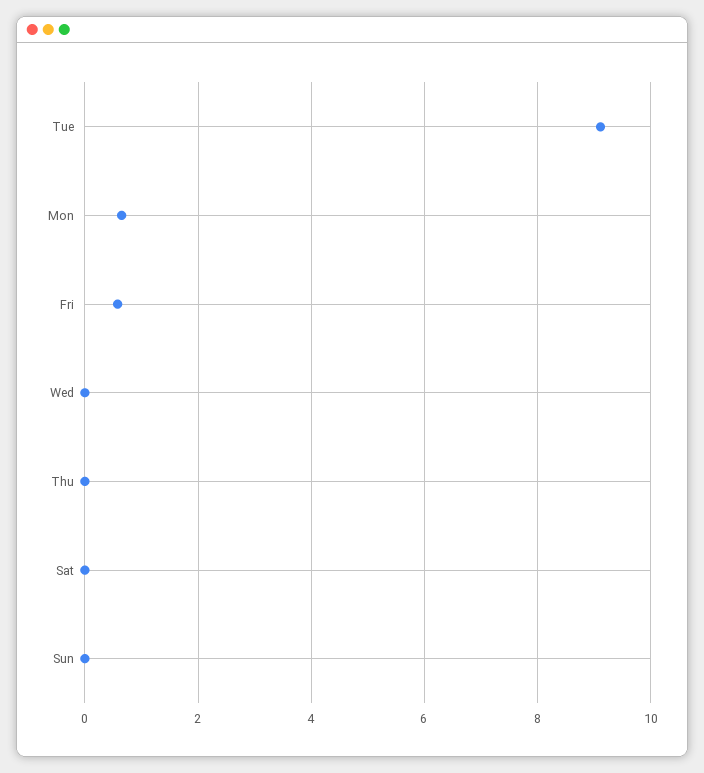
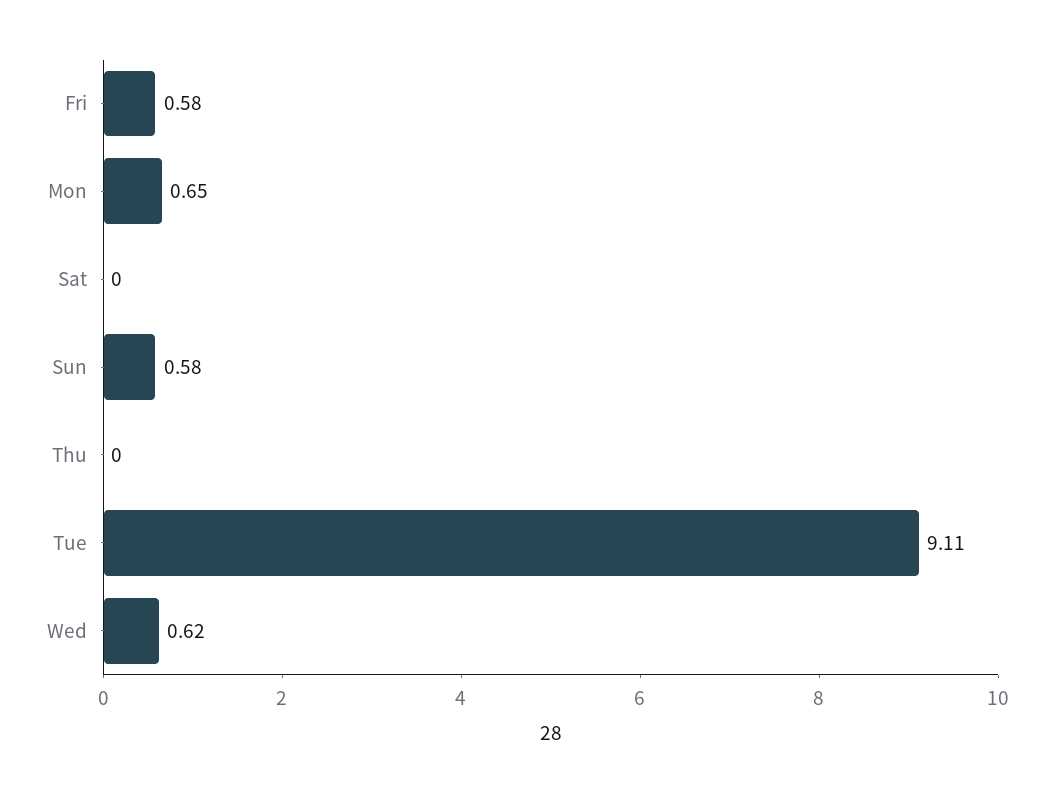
Wed: 0 -> 0.62
Sun: 0 -> 0.58

